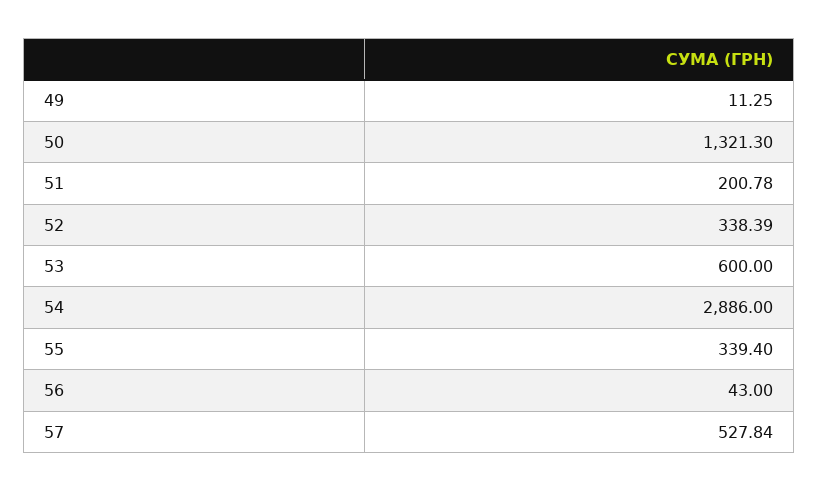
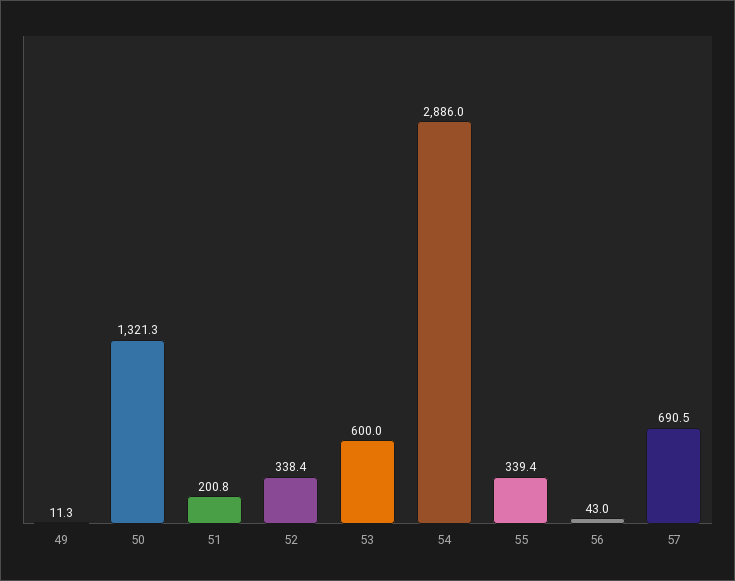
57: 527.84 -> 690.5

